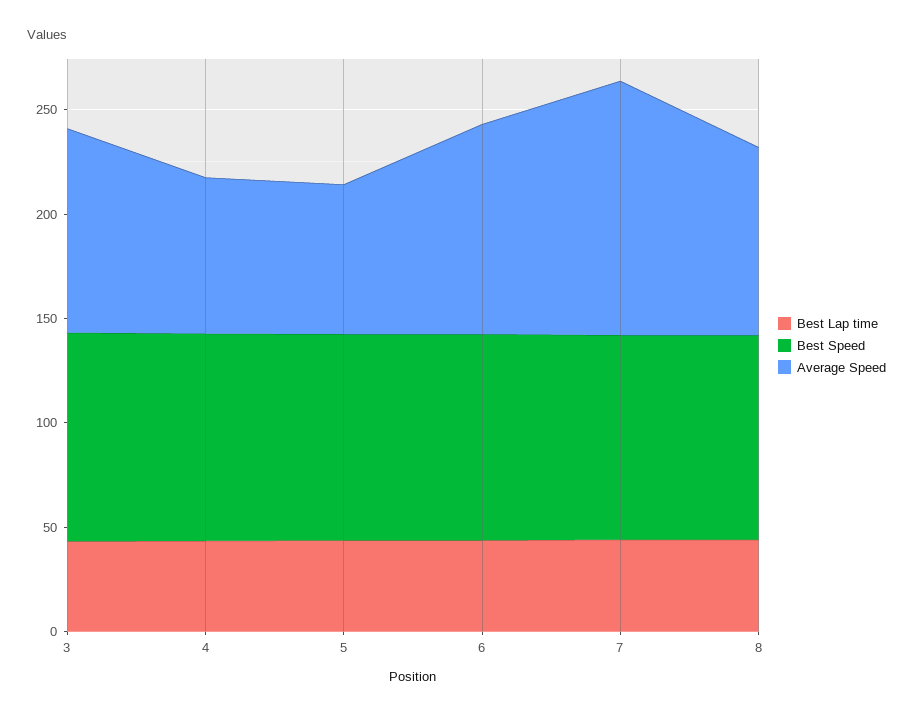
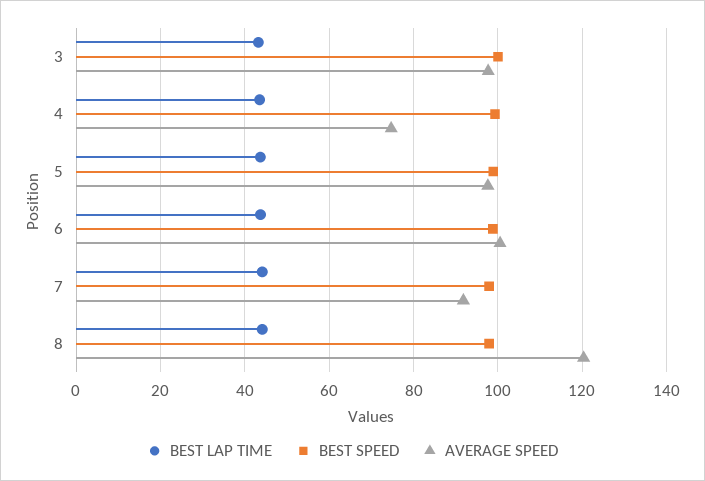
Average Speed, 5: 70 -> 98
Average Speed, 7: 120 -> 92
Average Speed, 8: 90 -> 120

